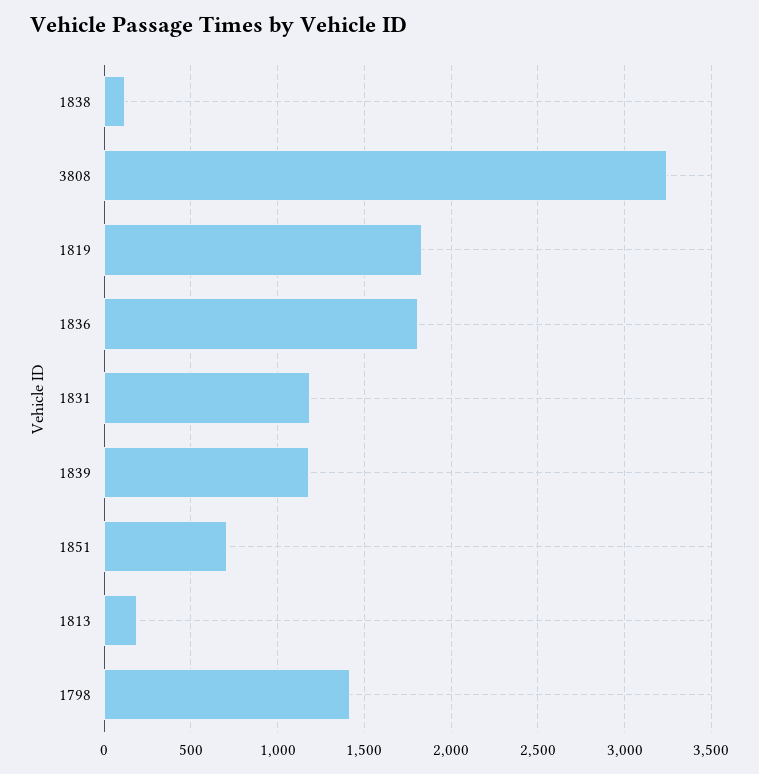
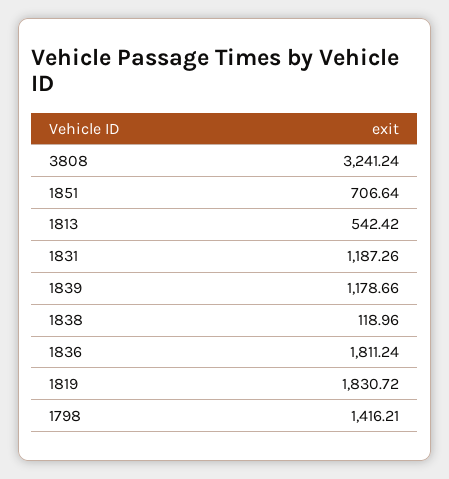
1813: 200 -> 542.42

